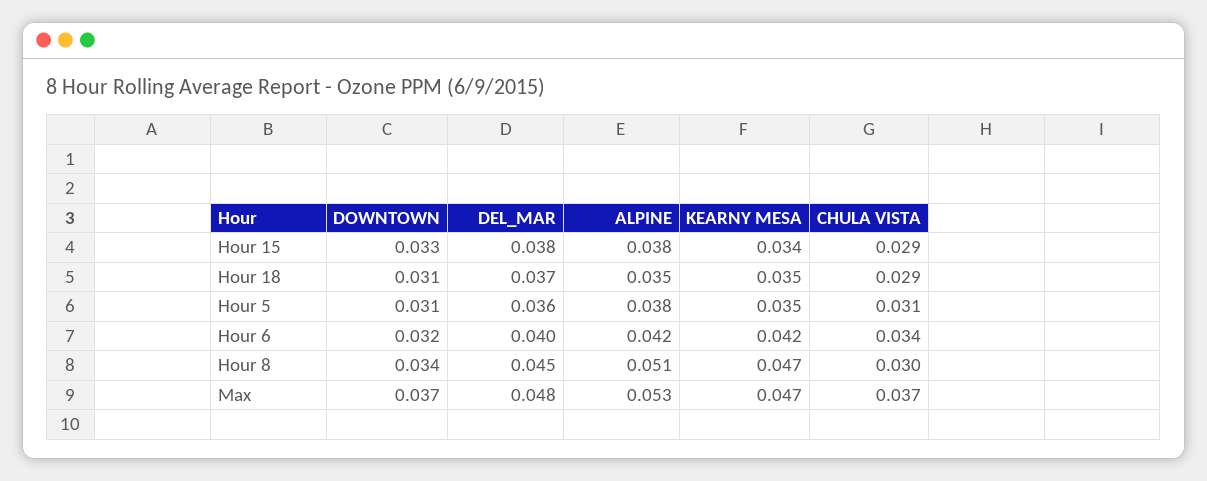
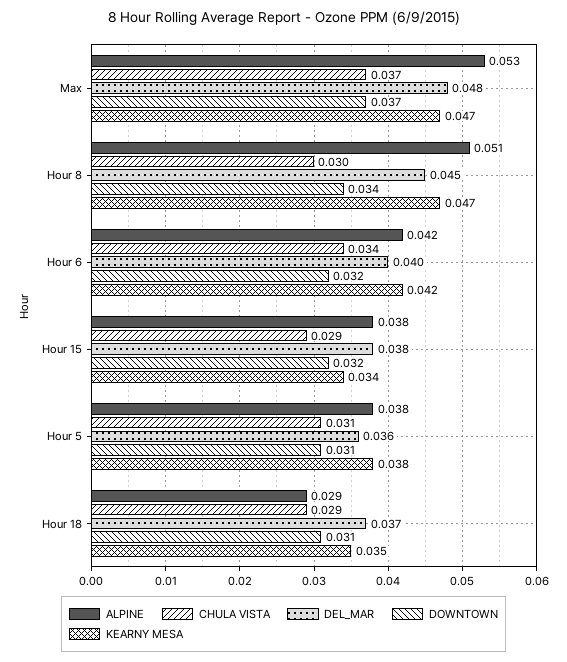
DOWNTOWN, Hour 15: 0.033 -> 0.032
ALPINE, Hour 18: 0.035 -> 0.029
KEARNY MESA, Hour 5: 0.035 -> 0.038

